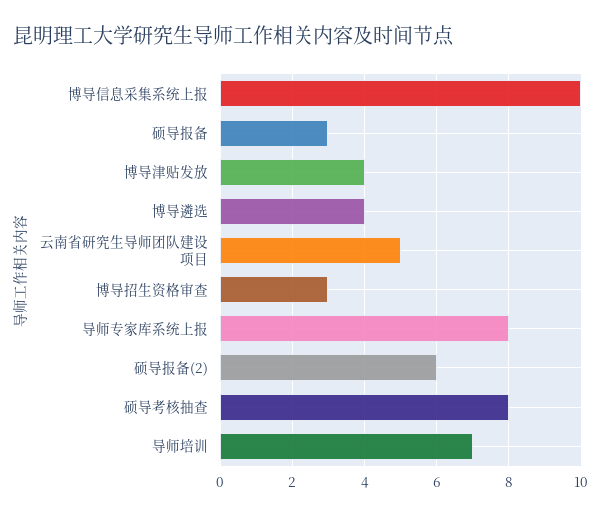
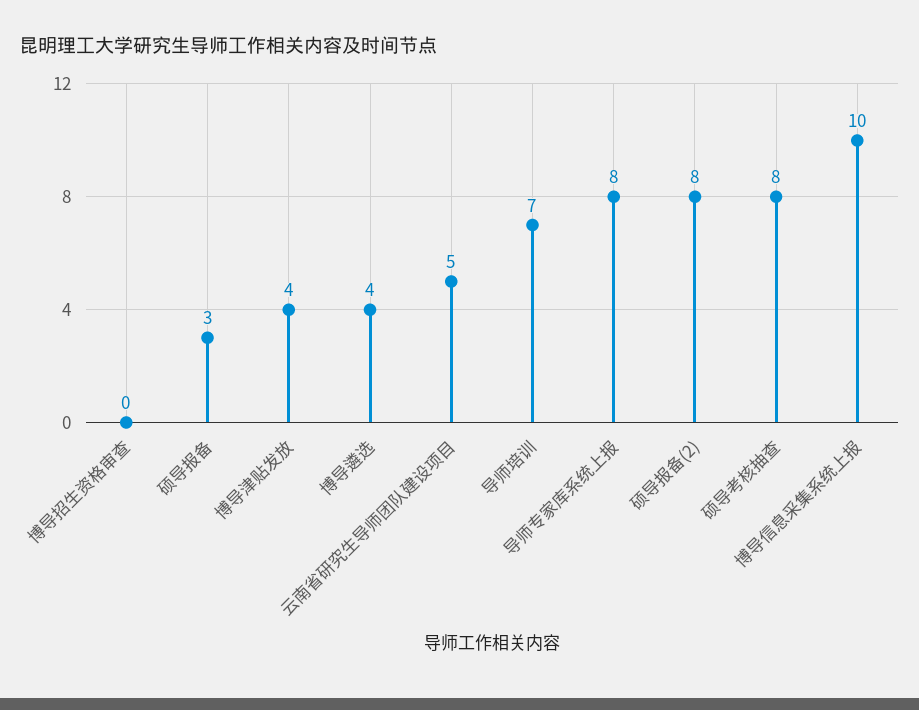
博导招生资格审查: 3 -> 0
硕导报备(2): 6 -> 8

